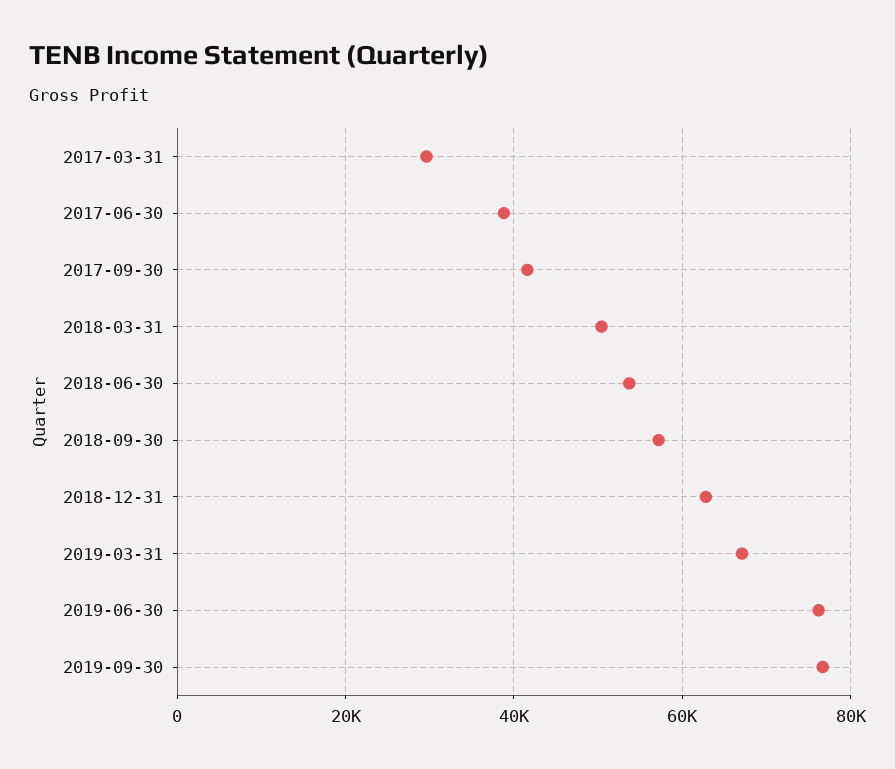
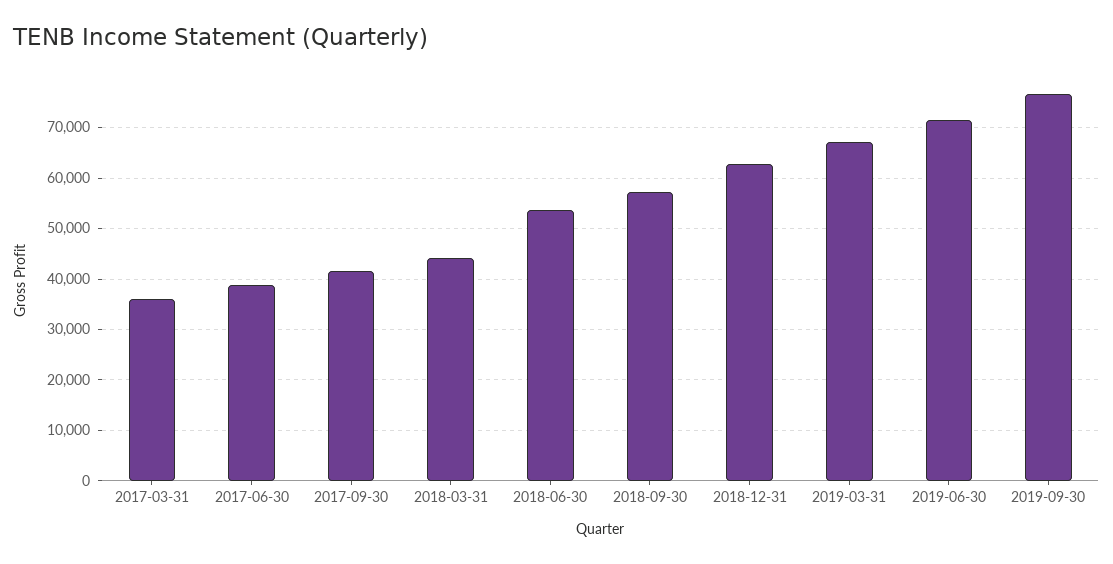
2017-03-31: 30000 -> 36000
2018-03-31: 50000 -> 44000
2019-06-30: 76000 -> 72000

